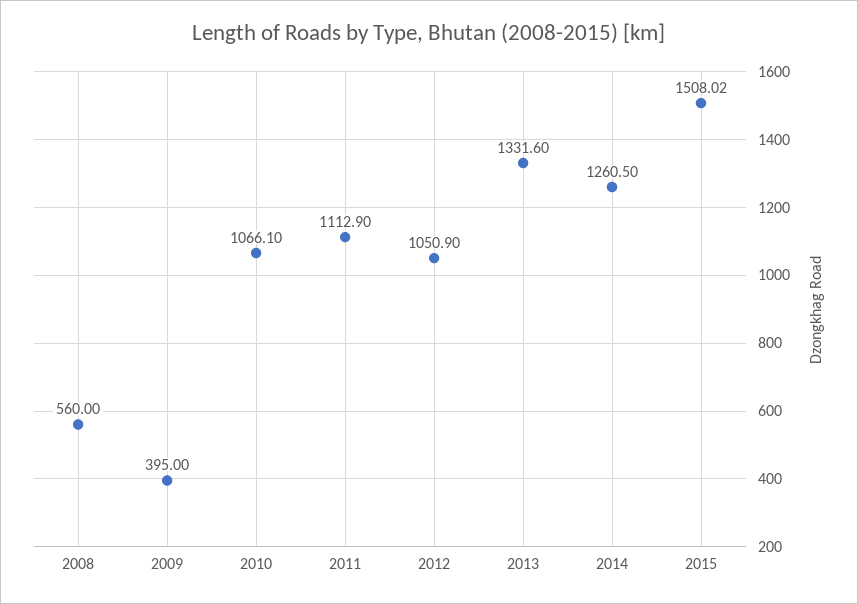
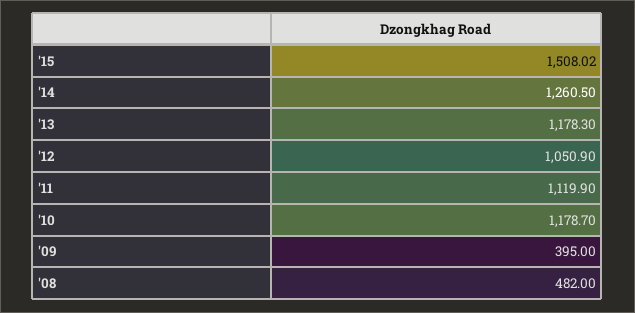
2008: 560 -> 482
2010: 1066.1 -> 1178.7
2011: 1112.9 -> 1119.9
2013: 1331.6 -> 1178.3

